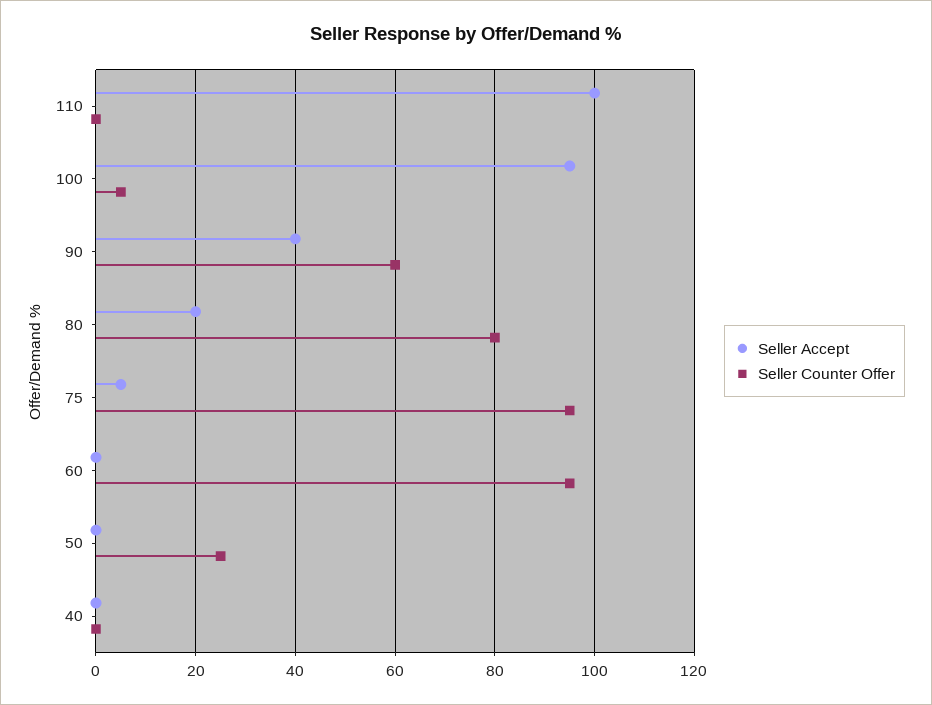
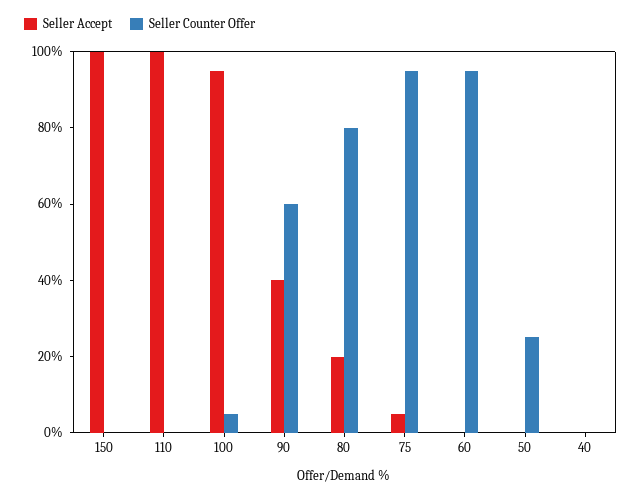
Seller Accept, 150: none -> 100
Seller Counter Offer, 150: none -> 0

